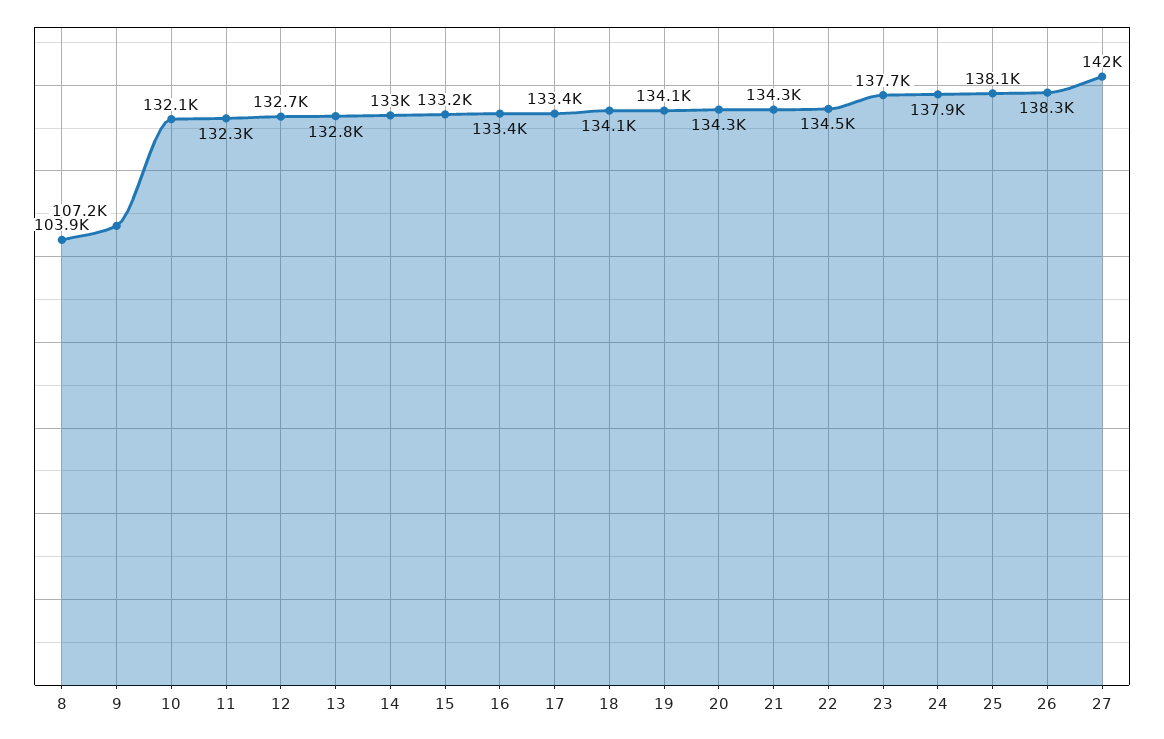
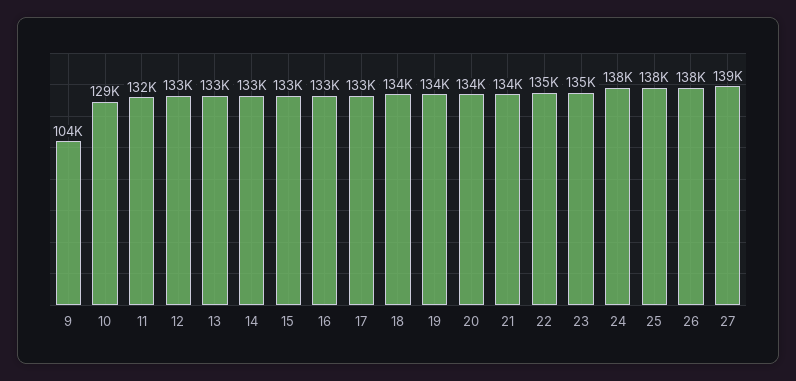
8: 103900 -> none
9: 107200 -> 104000
10: 132100 -> 129000
23: 137700 -> 135000
27: 142000 -> 139000

